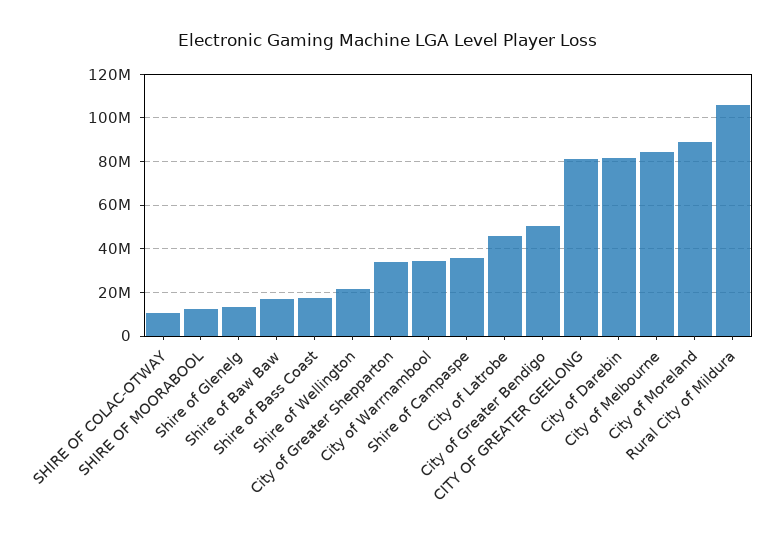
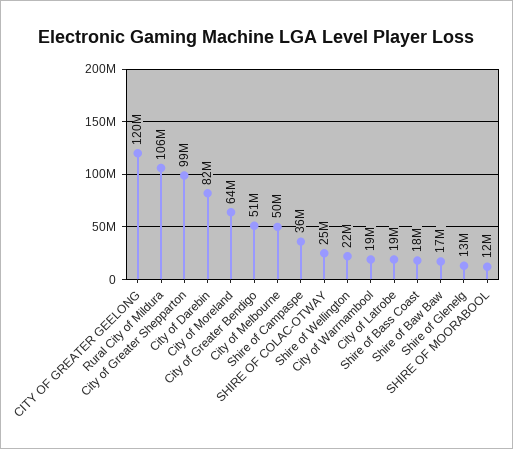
SHIRE OF COLAC-OTWAY: 10000000 -> 25000000
City of Greater Shepparton: 35000000 -> 99000000
City of Warrnambool: 35000000 -> 19000000
City of Latrobe: 45000000 -> 19000000
CITY OF GREATER GEELONG: 80000000 -> 120000000
City of Melbourne: 85000000 -> 50000000
City of Moreland: 90000000 -> 64000000

